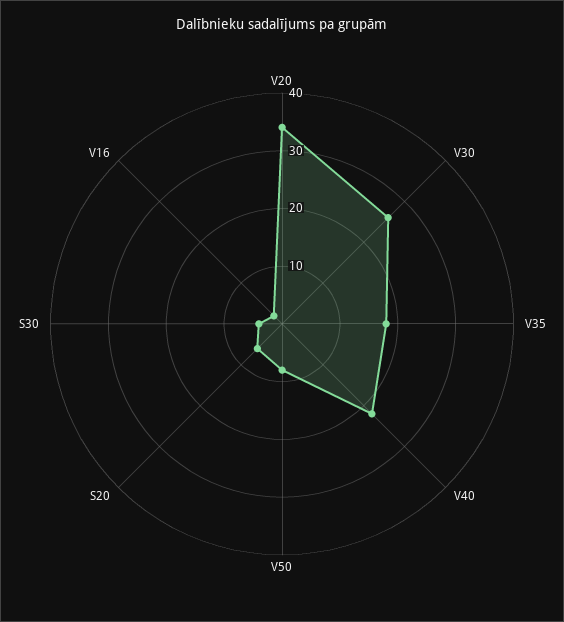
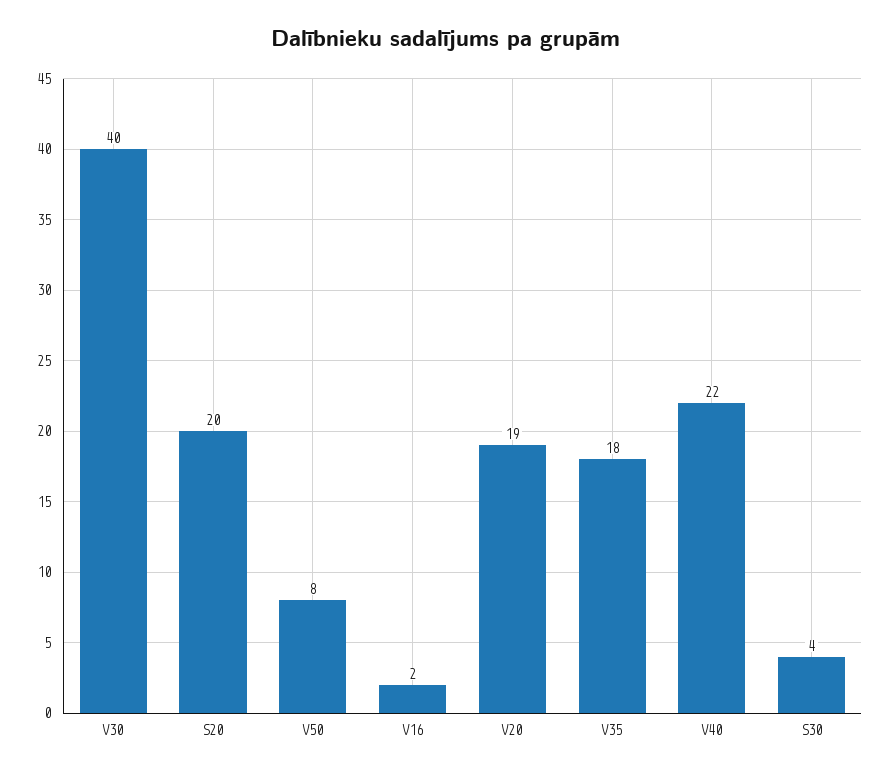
V20: 35 -> 19
V30: 25 -> 40
S20: 5 -> 20

